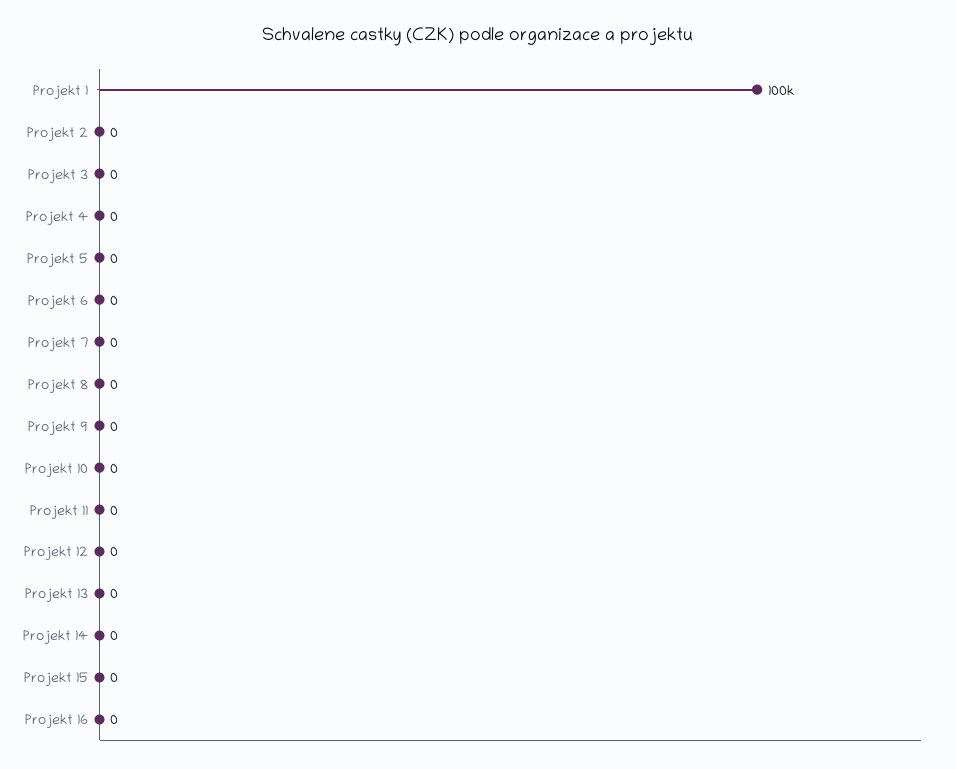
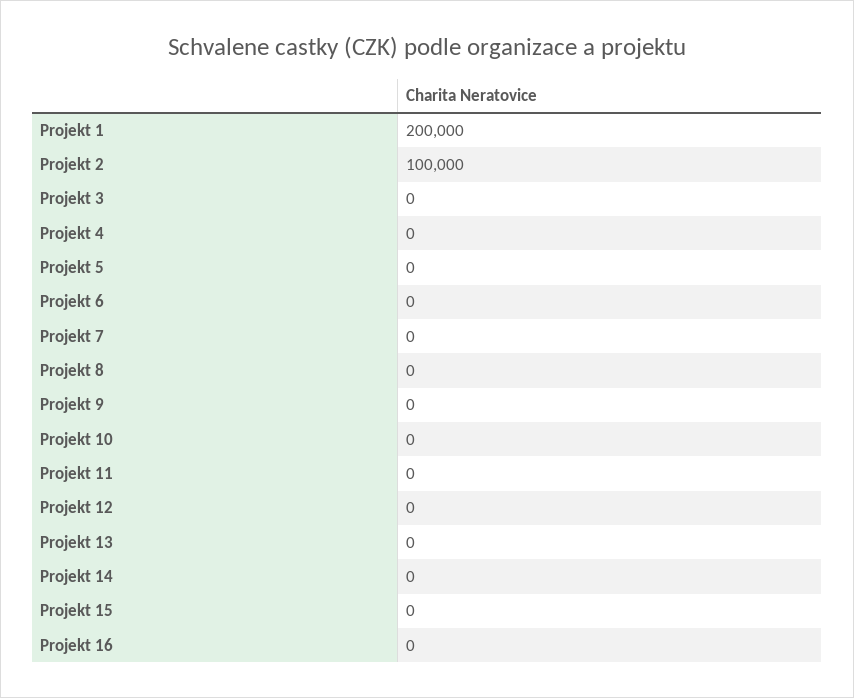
Projekt 1: 100000 -> 200000
Projekt 2: 0 -> 100000

